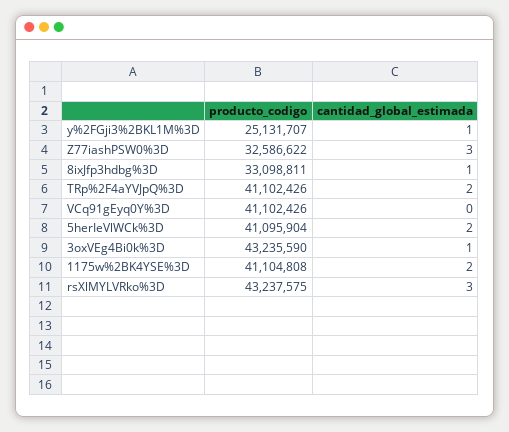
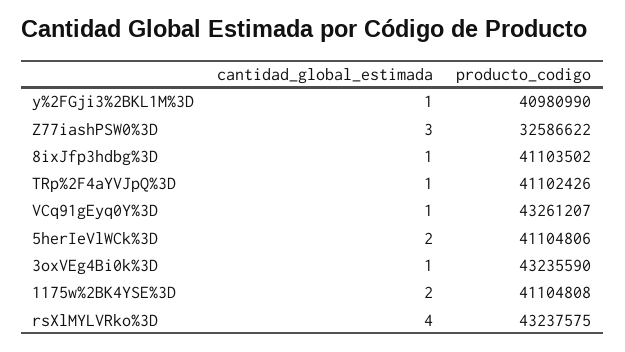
producto_codigo, y%2FGji3%2BKL1M%3D: 25131707 -> 40980990
producto_codigo, 8ixJfp3hdbg%3D: 33098811 -> 41103502
cantidad_global_estimada, TRp%2F4aYVJpQ%3D: 2 -> 1
producto_codigo, VCq91gEyq0Y%3D: 41102426 -> 43261207
cantidad_global_estimada, VCq91gEyq0Y%3D: 0 -> 1
producto_codigo, 5herIeVlWCk%3D: 41095904 -> 41104806
cantidad_global_estimada, rsXlMYLVRko%3D: 3 -> 4

